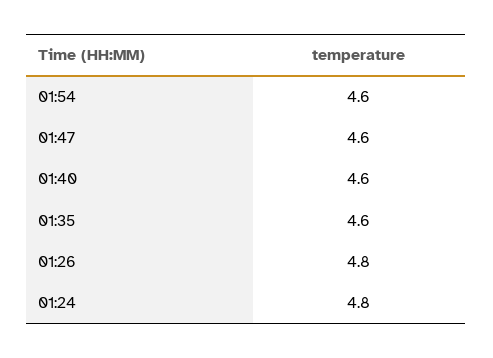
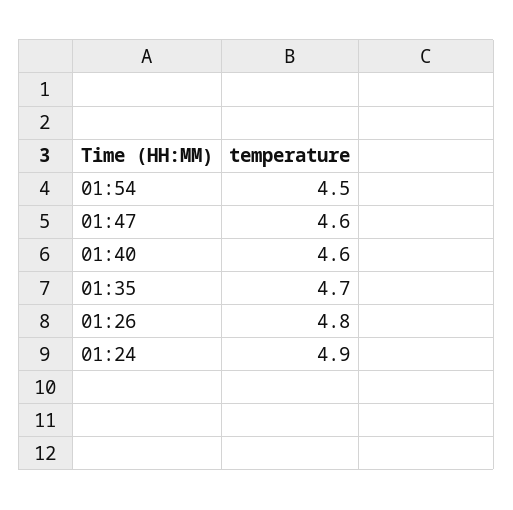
01:54: 4.6 -> 4.5
01:35: 4.6 -> 4.7
01:24: 4.8 -> 4.9

